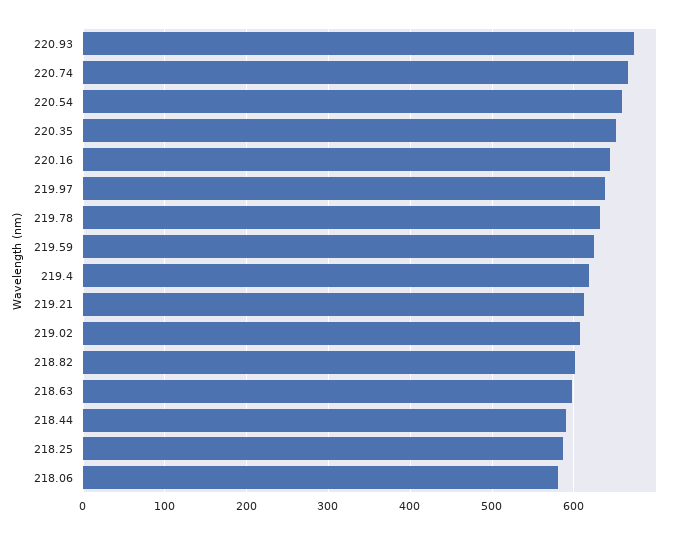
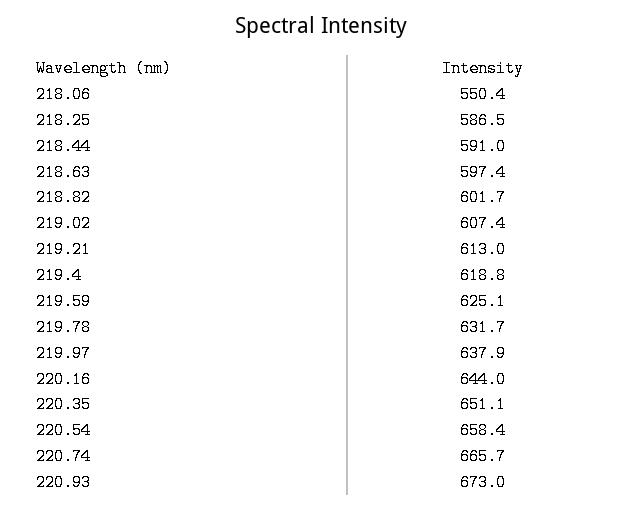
218.06: 580 -> 550.4

